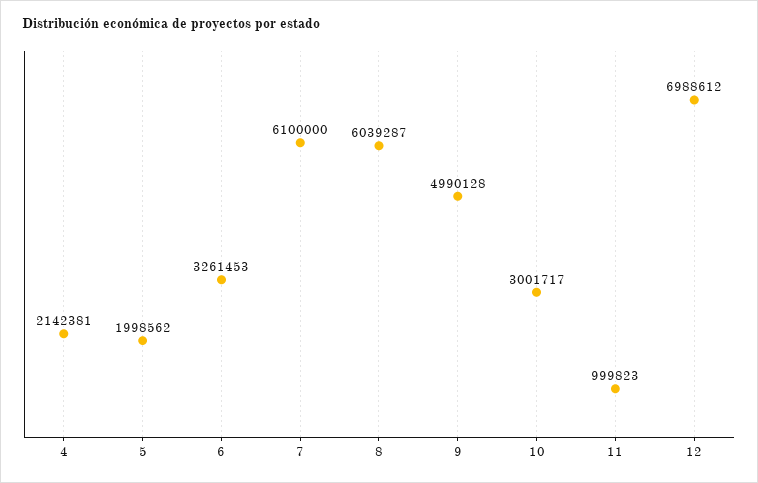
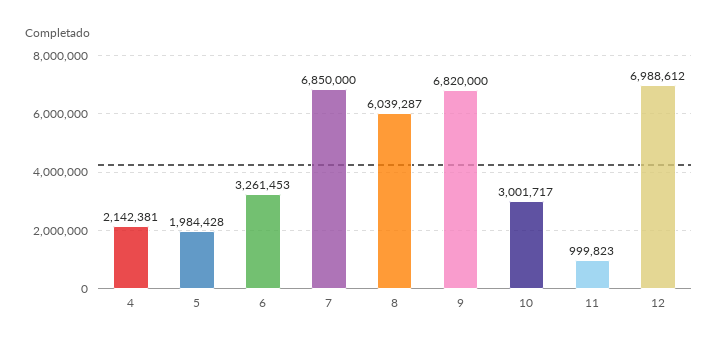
5: 1998562 -> 1984428
7: 6100000 -> 6850000
9: 4990128 -> 6820000

